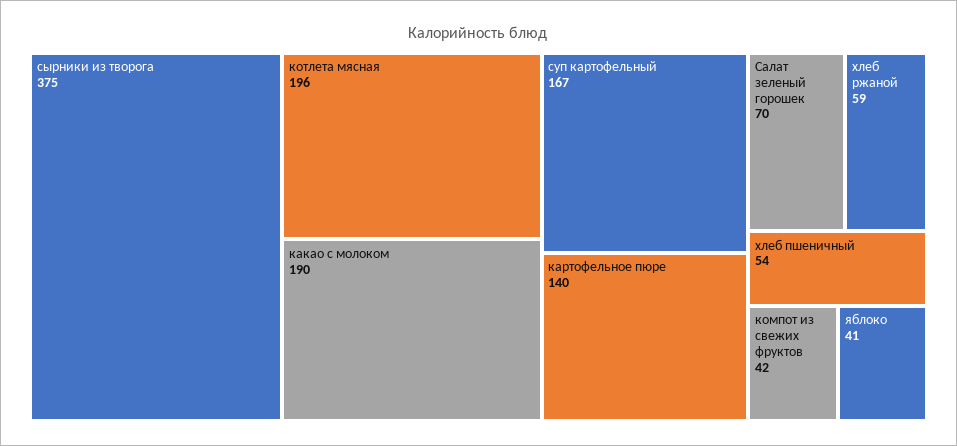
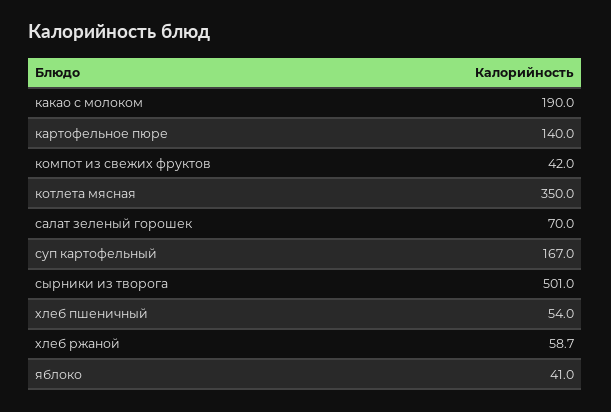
сырники из творога: 375 -> 501
котлета мясная: 196 -> 350

